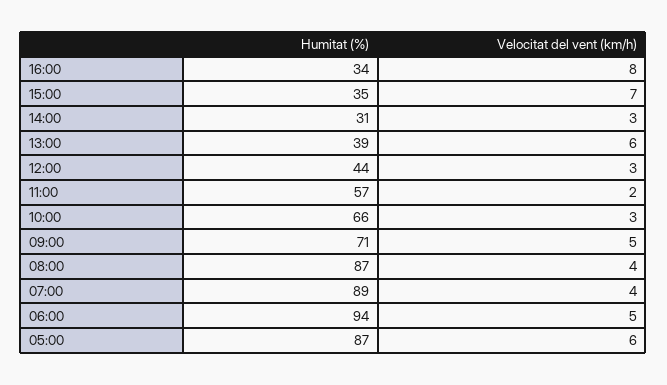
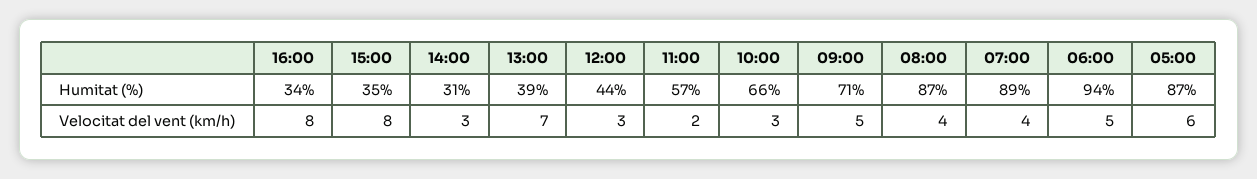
Velocitat del vent (km/h), 15:00: 7 -> 8
Velocitat del vent (km/h), 13:00: 6 -> 7

